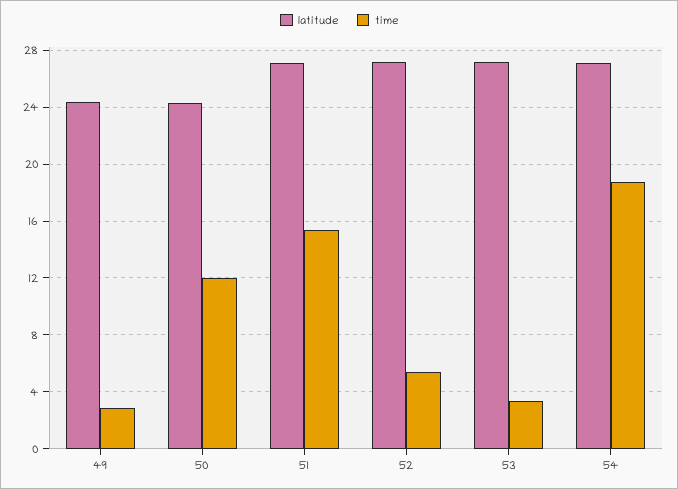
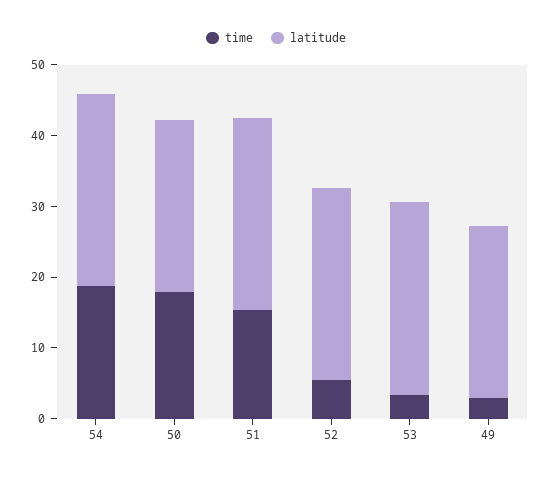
time, 50: 12 -> 18

